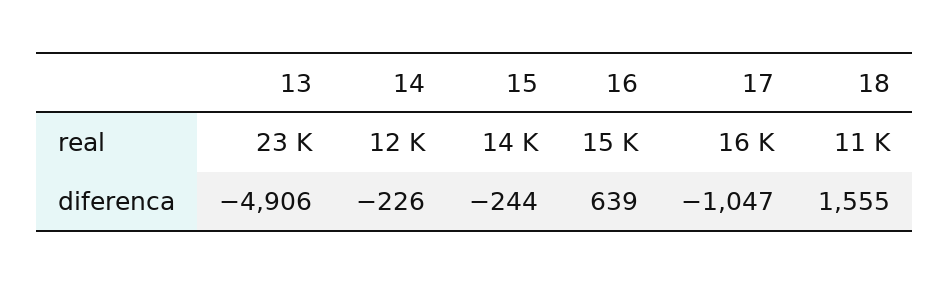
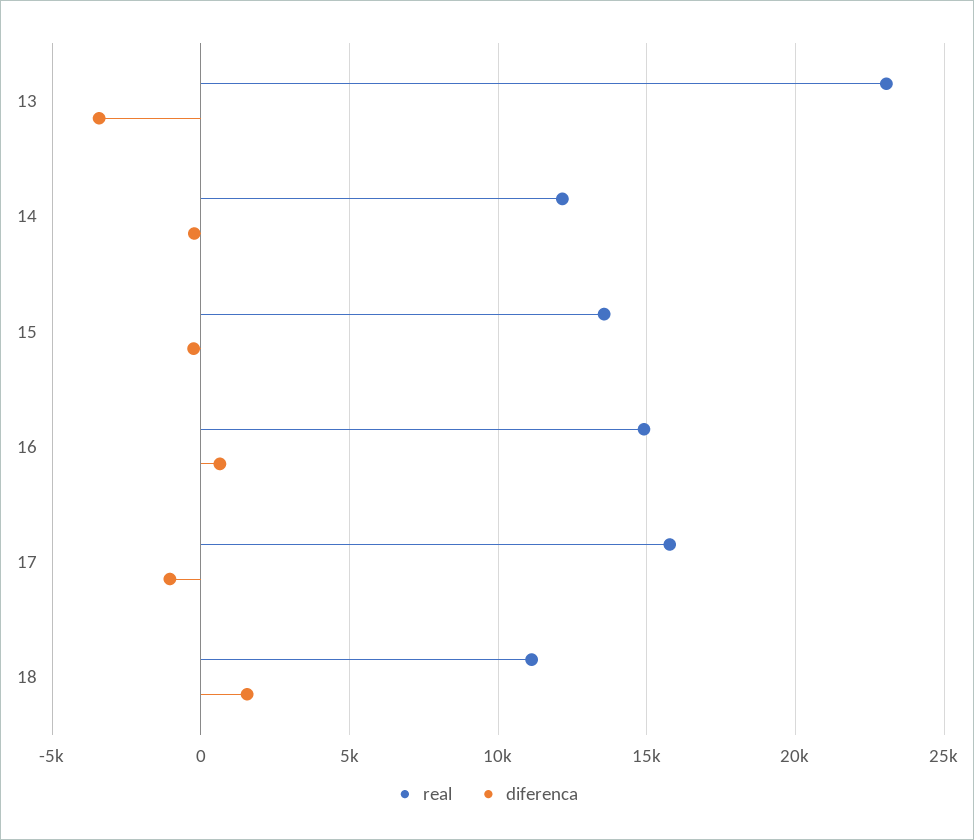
diferenca, 13: -4906 -> -3500

